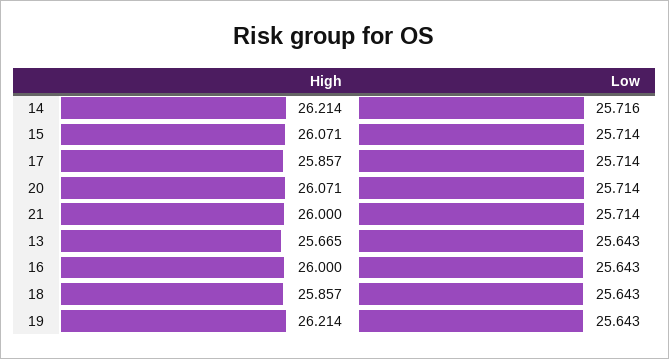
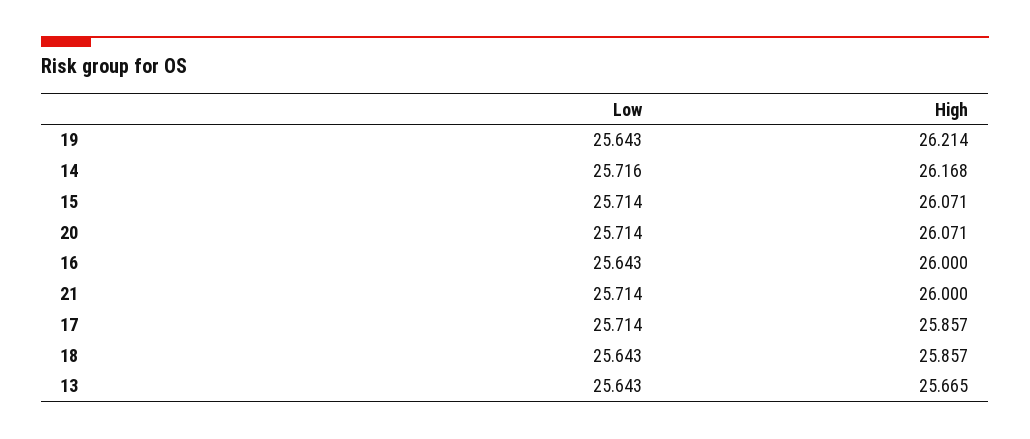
High, 14: 26.214 -> 26.168

